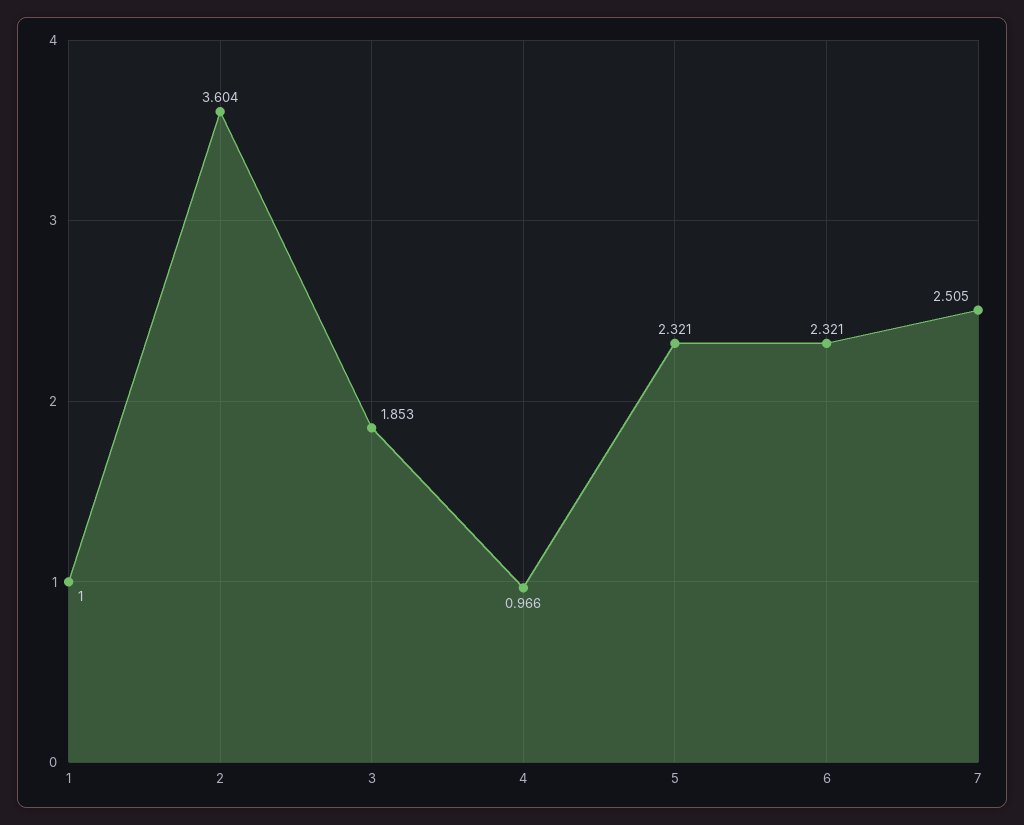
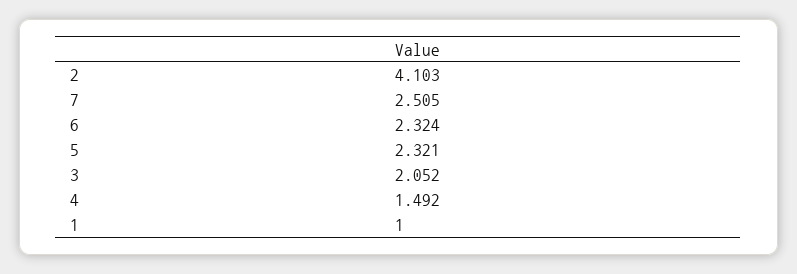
2: 3.604 -> 4.103
3: 1.853 -> 2.052
4: 0.966 -> 1.492
6: 2.321 -> 2.324

